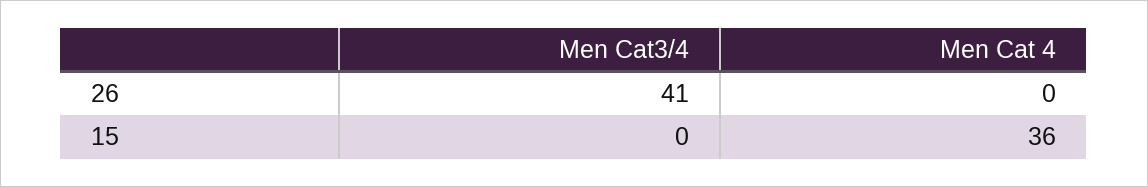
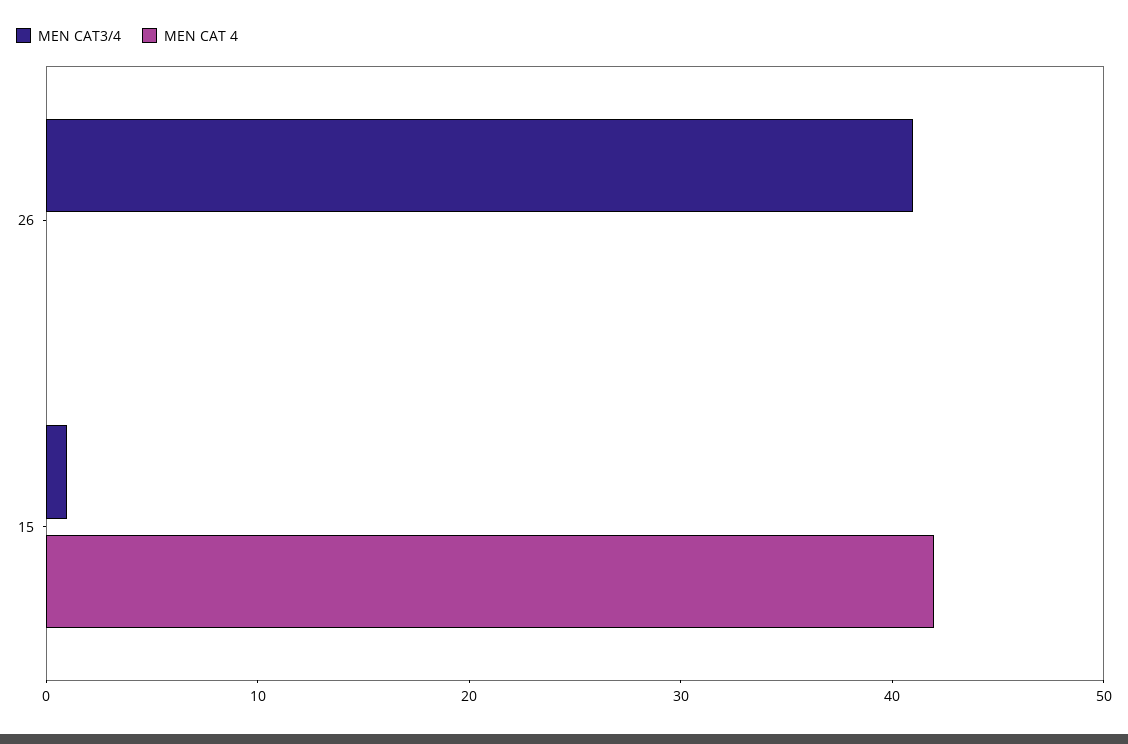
Men Cat3/4, 15: 0 -> 1
Men Cat 4, 15: 36 -> 42

